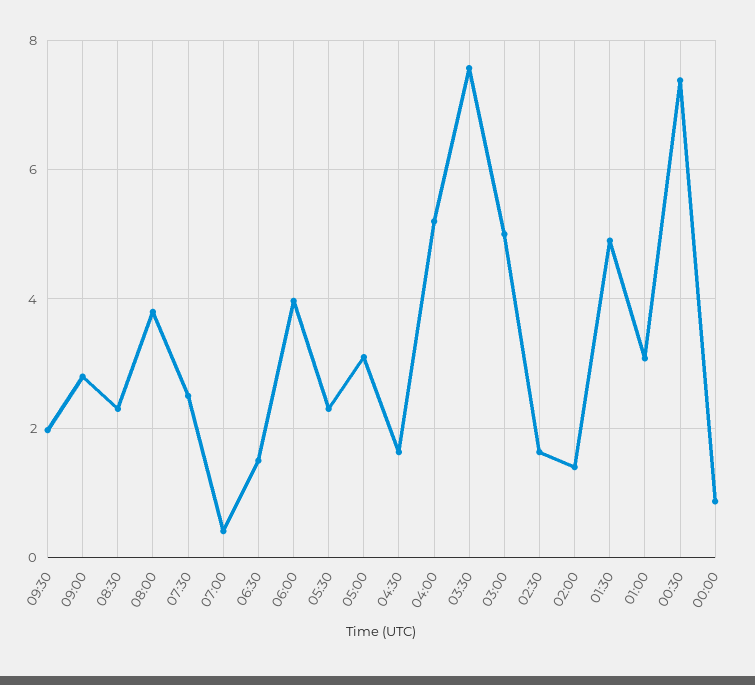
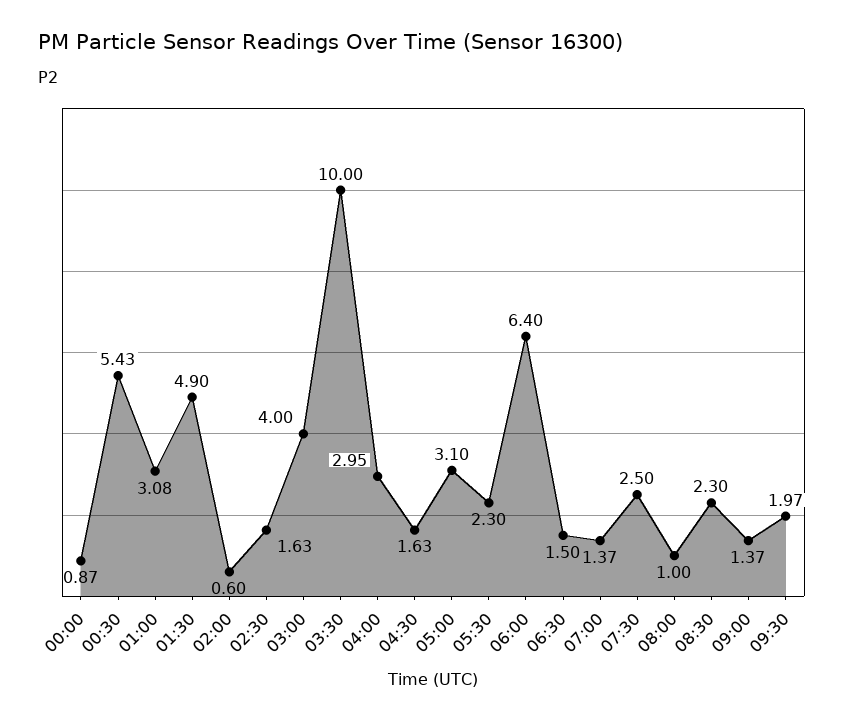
09:00: 2.8 -> 1.37
08:00: 3.8 -> 1
07:00: 0.4 -> 1.37
06:00: 4 -> 6.4
04:00: 5.2 -> 2.95
03:30: 7.6 -> 10
03:00: 5 -> 4
02:00: 1.4 -> 0.6
00:30: 7.4 -> 5.43

